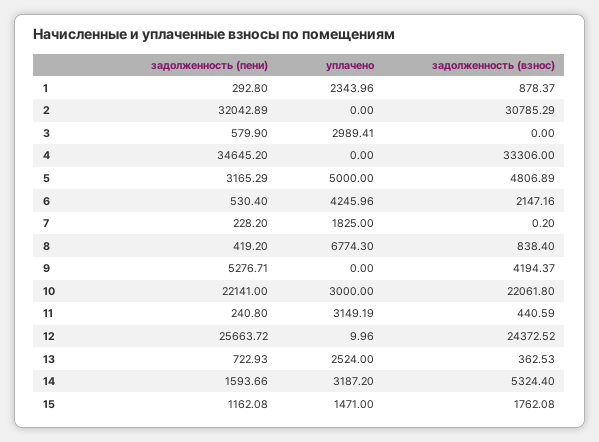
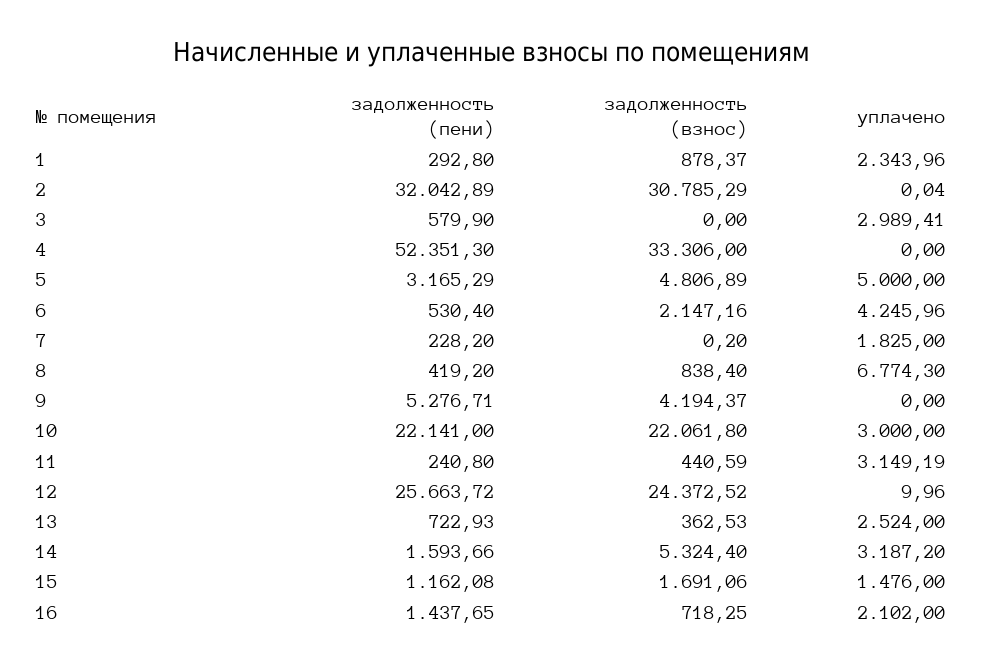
уплачено, 2: 0 -> 0.04
задолженность (пени), 4: 34645.2 -> 52351.3
уплачено, 15: 1471 -> 1476
задолженность (взнос), 15: 1762.08 -> 1691.06
задолженность (пени), 16: none -> 1437.65
задолженность (взнос), 16: none -> 718.25
уплачено, 16: none -> 2102

